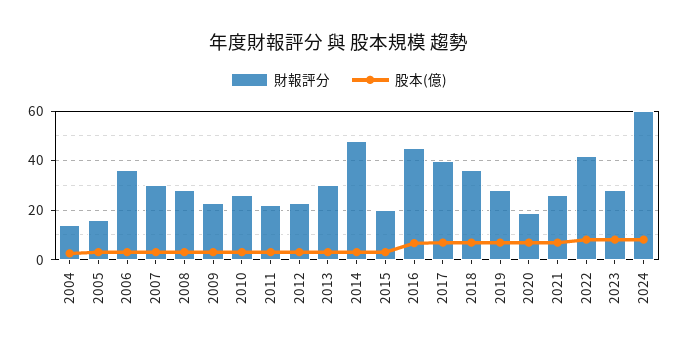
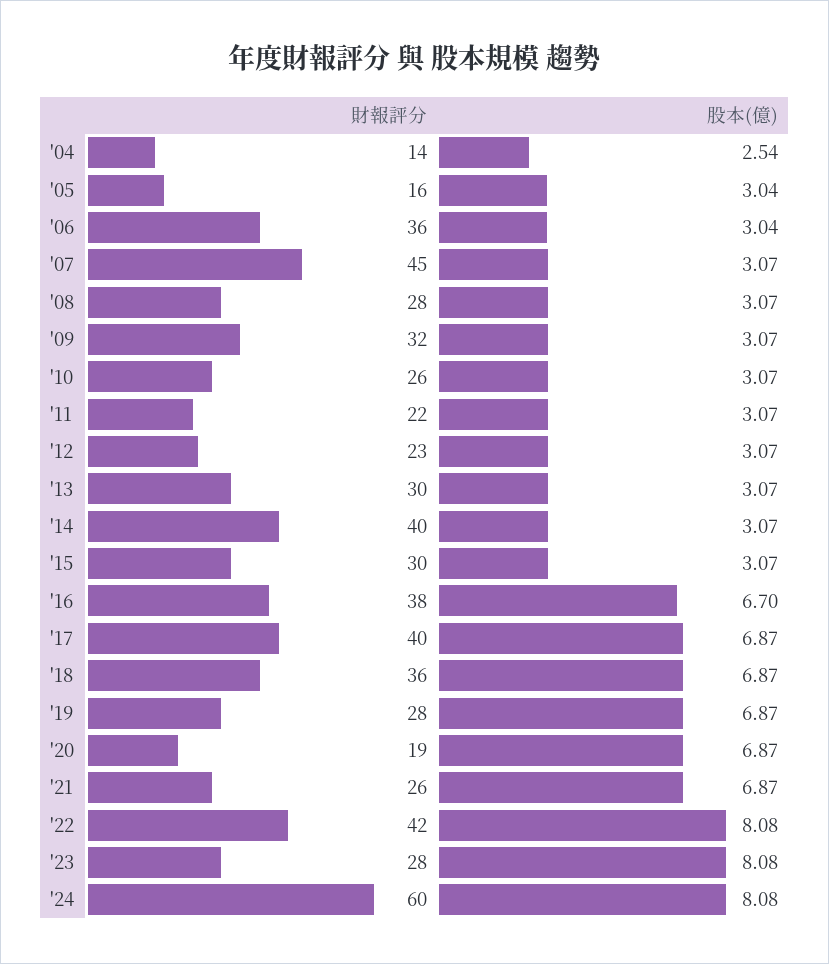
財報評分, 2007: 30 -> 45
財報評分, 2009: 22.5 -> 32
財報評分, 2014: 47.5 -> 40
財報評分, 2015: 20 -> 30
財報評分, 2016: 45 -> 38

